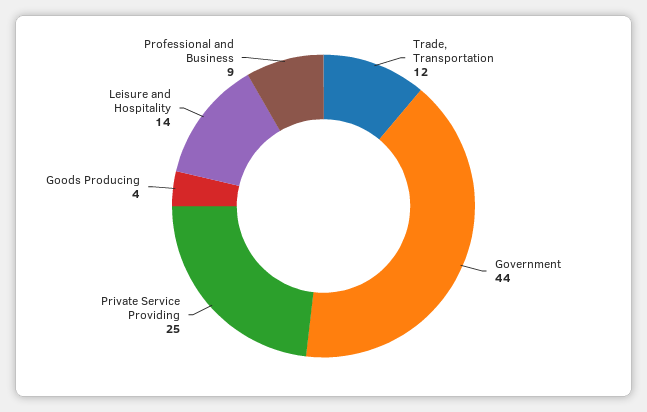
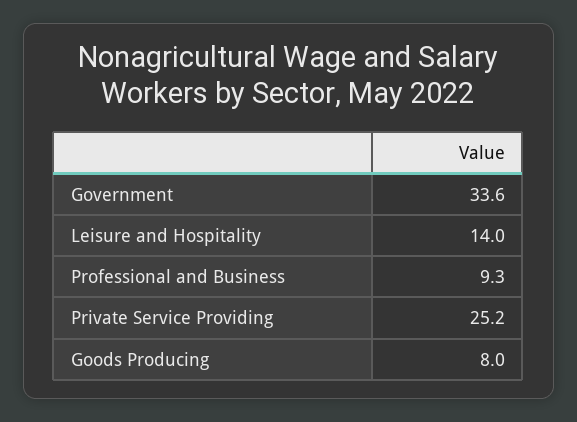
Trade, Transportation: 12 -> none
Government: 44 -> 33.6
Goods Producing: 4 -> 8

